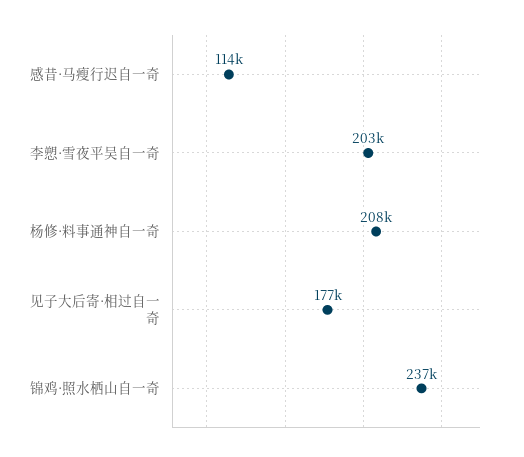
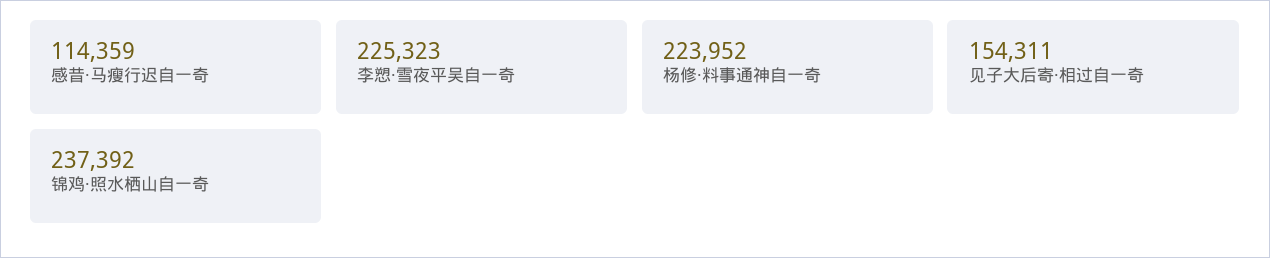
李愬·雪夜平吴自一奇: 203000 -> 225323
杨修·料事通神自一奇: 208000 -> 223952
见子大后寄·相过自一奇: 177000 -> 154311

